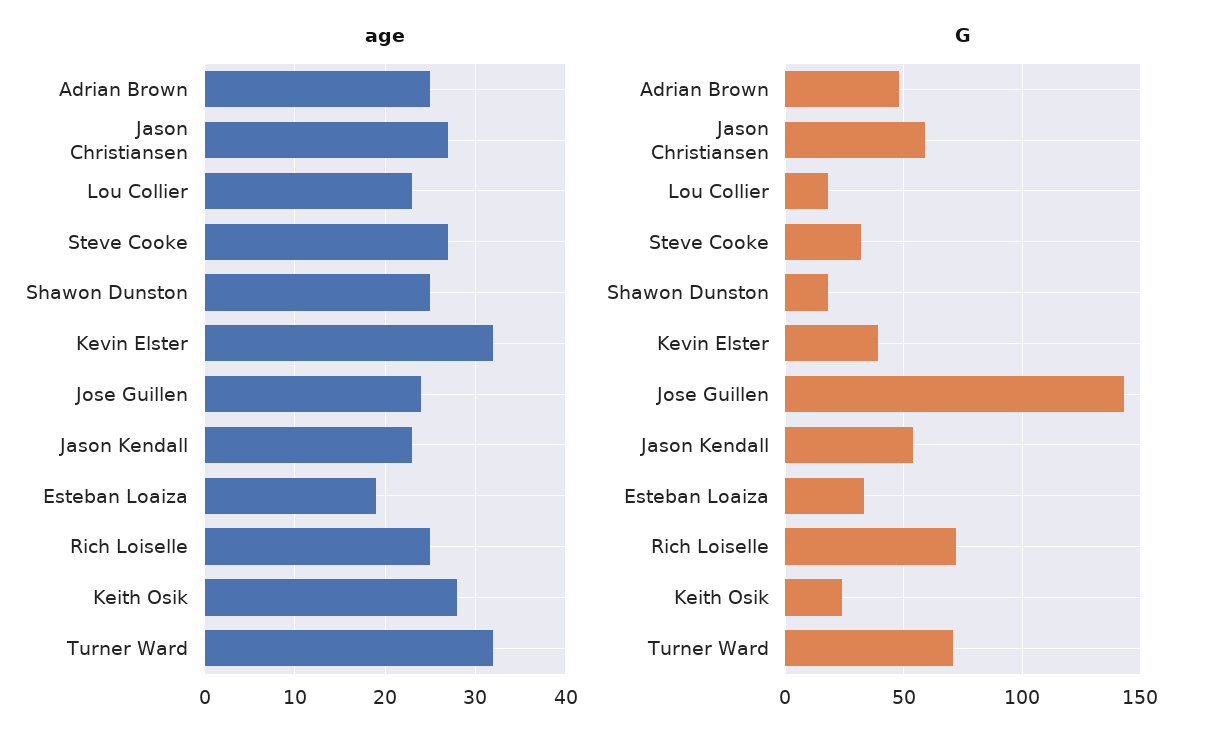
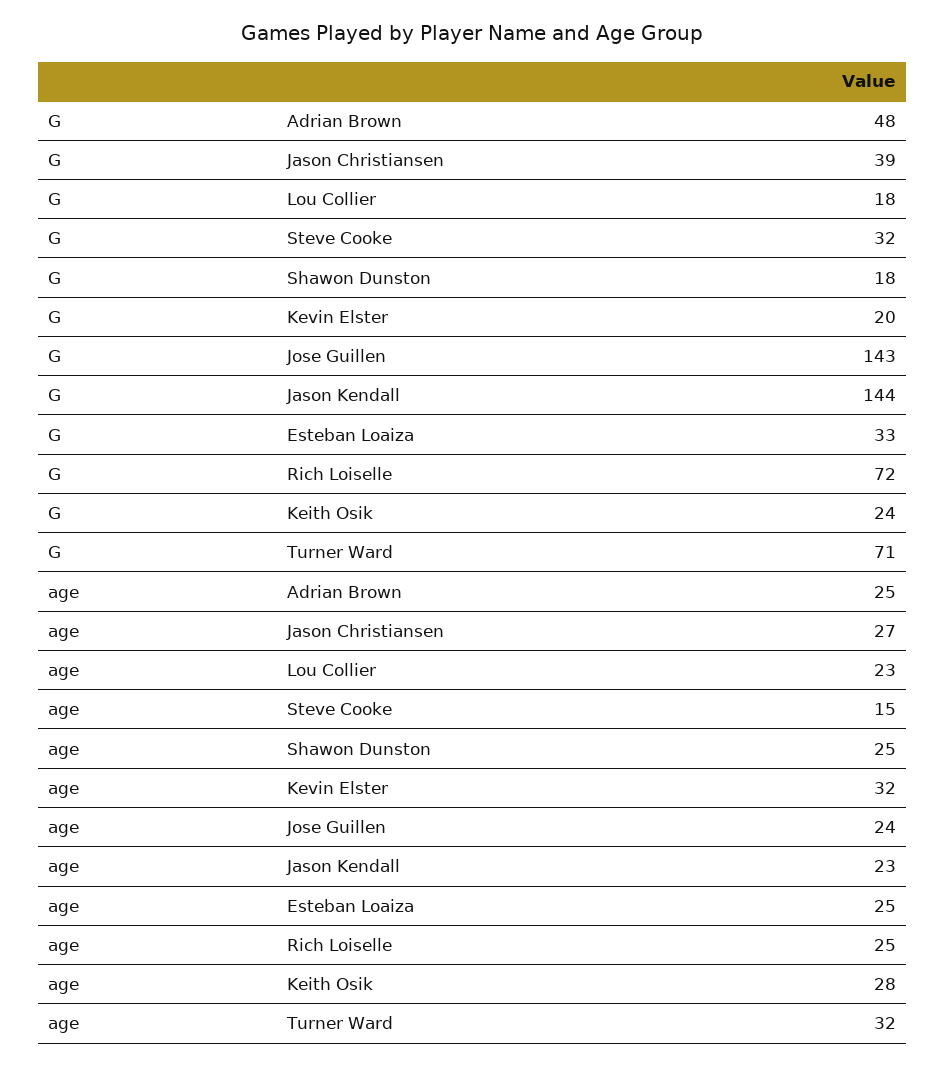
age, Steve Cooke: 27 -> 15
age, Esteban Loaiza: 19 -> 25
G, Jason Christiansen: 60 -> 39
G, Kevin Elster: 40 -> 20
G, Jason Kendall: 55 -> 144

